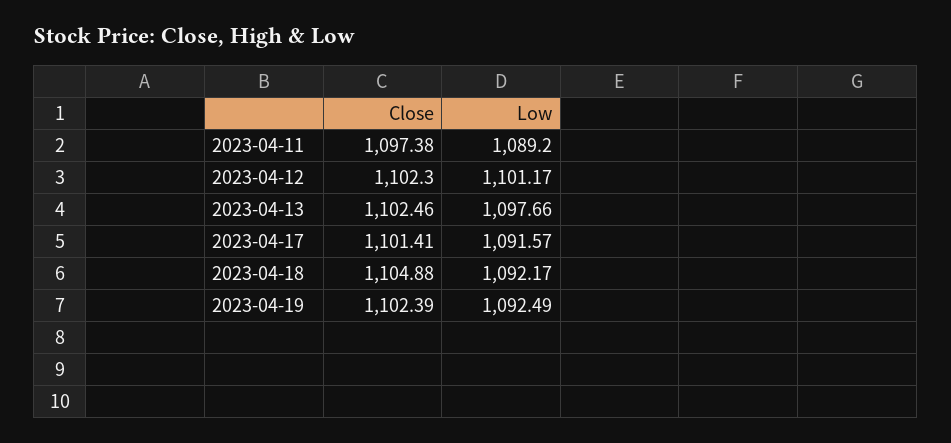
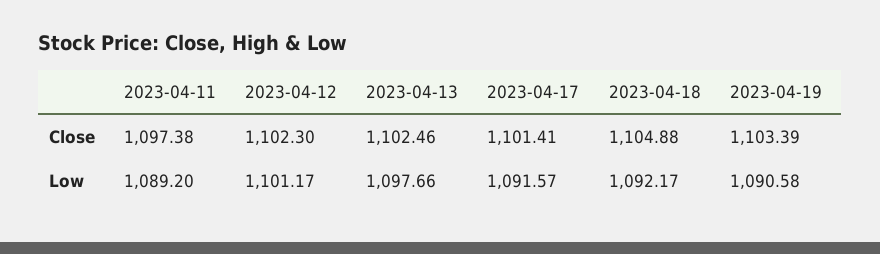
Close, 2023-04-19: 1102.39 -> 1103.39
Low, 2023-04-19: 1092.49 -> 1090.58

